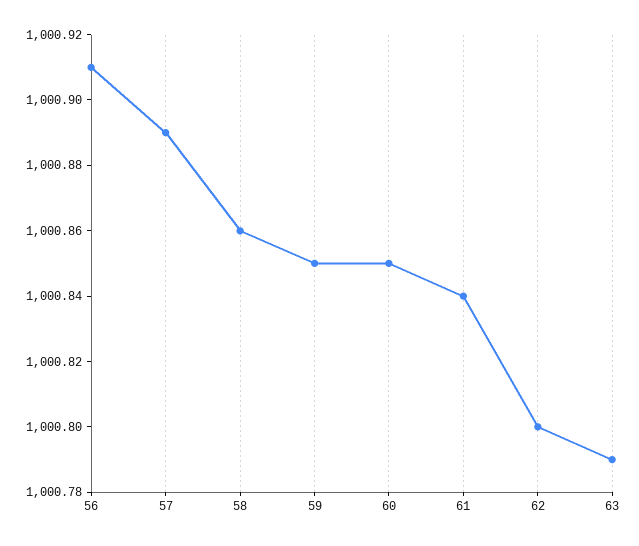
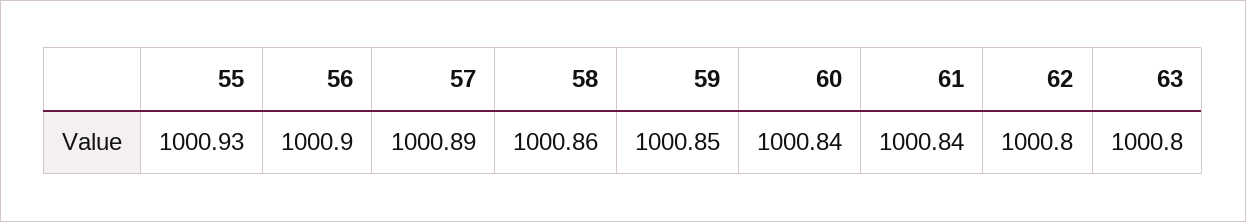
56: 1000.91 -> 1000.9
60: 1000.85 -> 1000.84
63: 1000.79 -> 1000.8
55: none -> 1000.93

